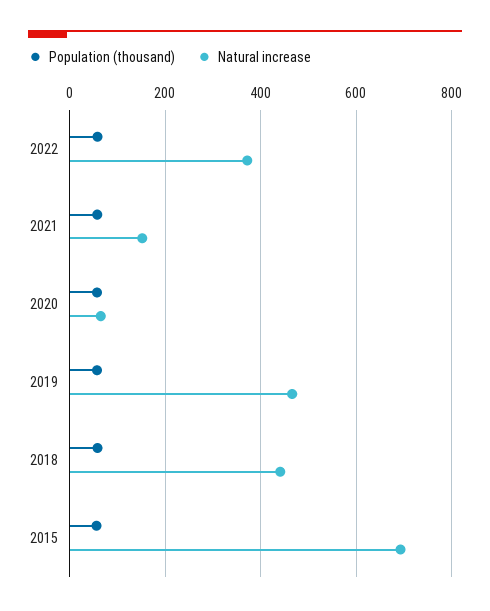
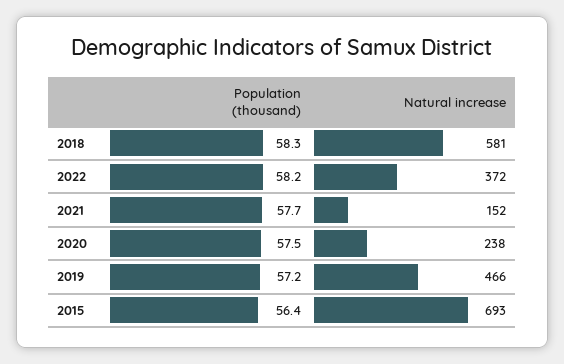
Natural increase, 2020: 60 -> 238
Natural increase, 2018: 440 -> 581

